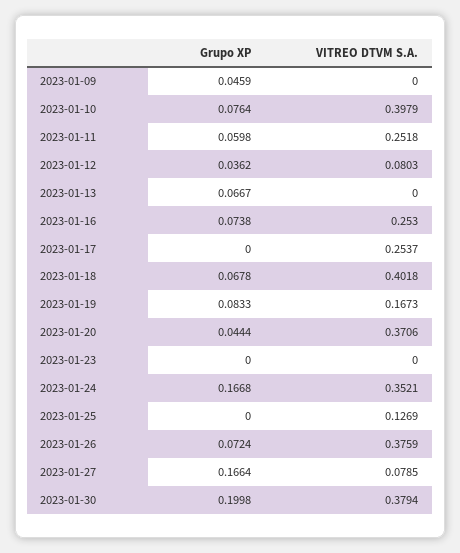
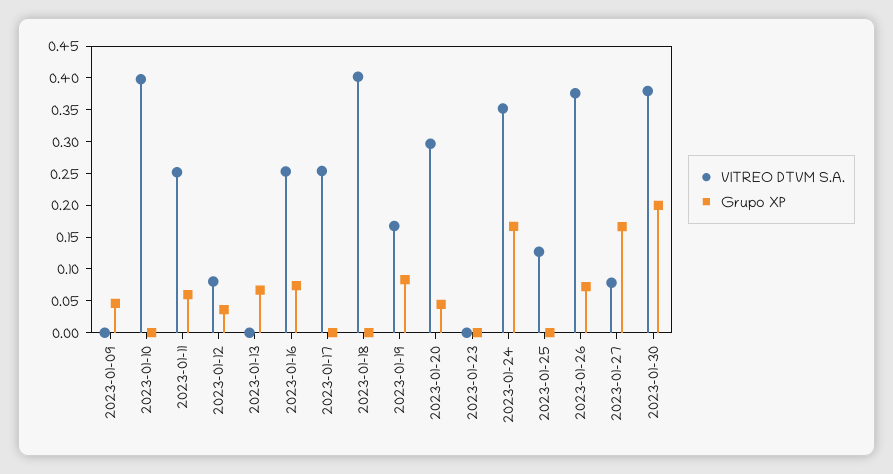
Grupo XP, 2023-01-10: 0.0764 -> 0
Grupo XP, 2023-01-18: 0.0678 -> 0
VITREO DTVM S.A., 2023-01-20: 0.3706 -> 0.3

